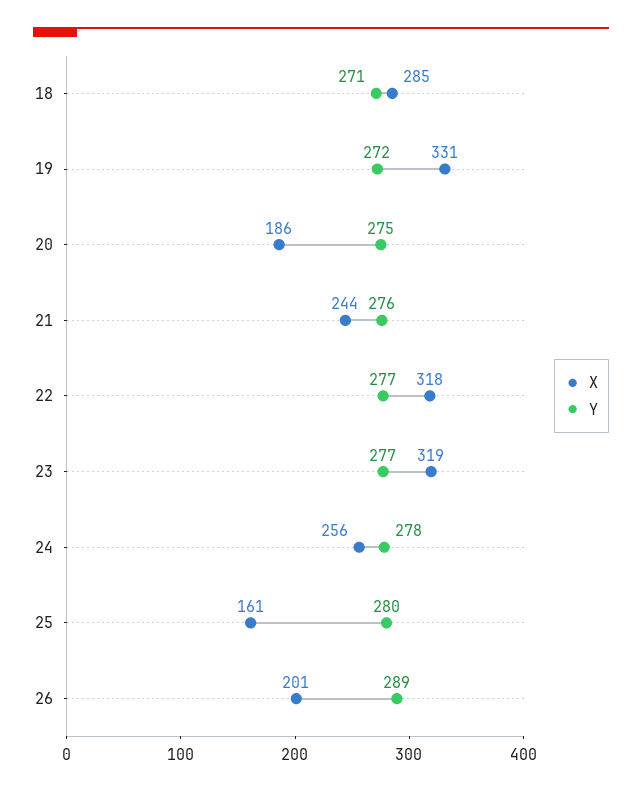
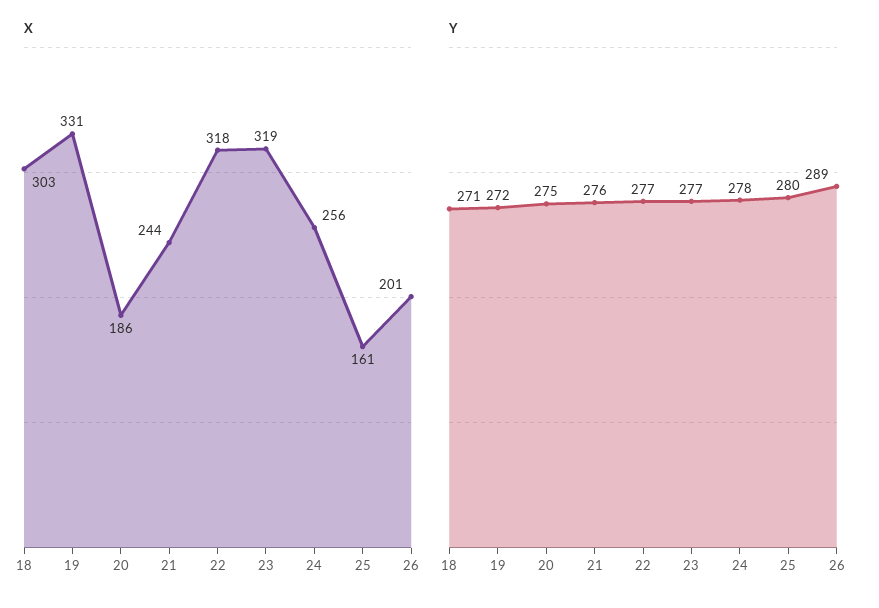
X, 18: 285 -> 303

